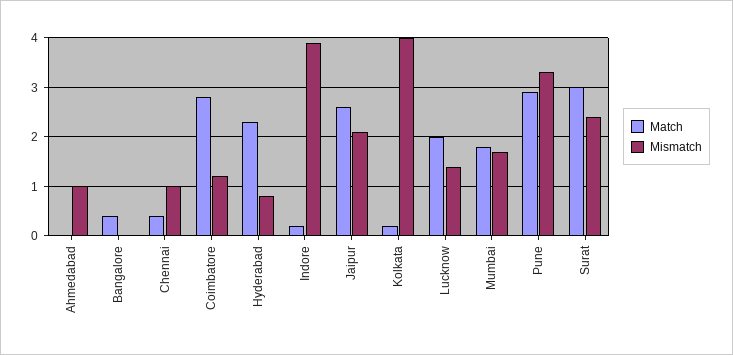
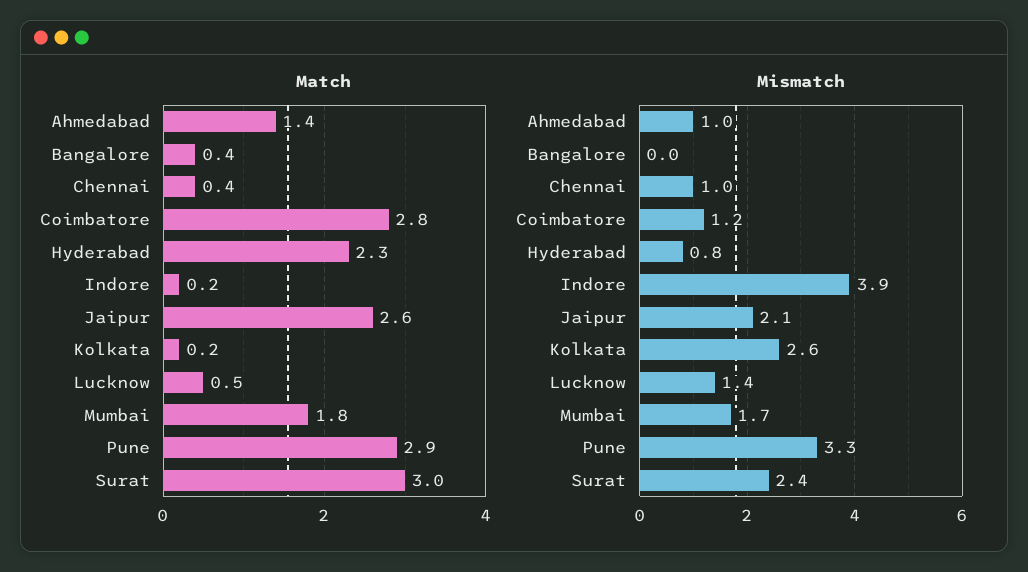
Match, Ahmedabad: 0 -> 1.4
Mismatch, Kolkata: 4 -> 2.6
Match, Lucknow: 2 -> 0.5

